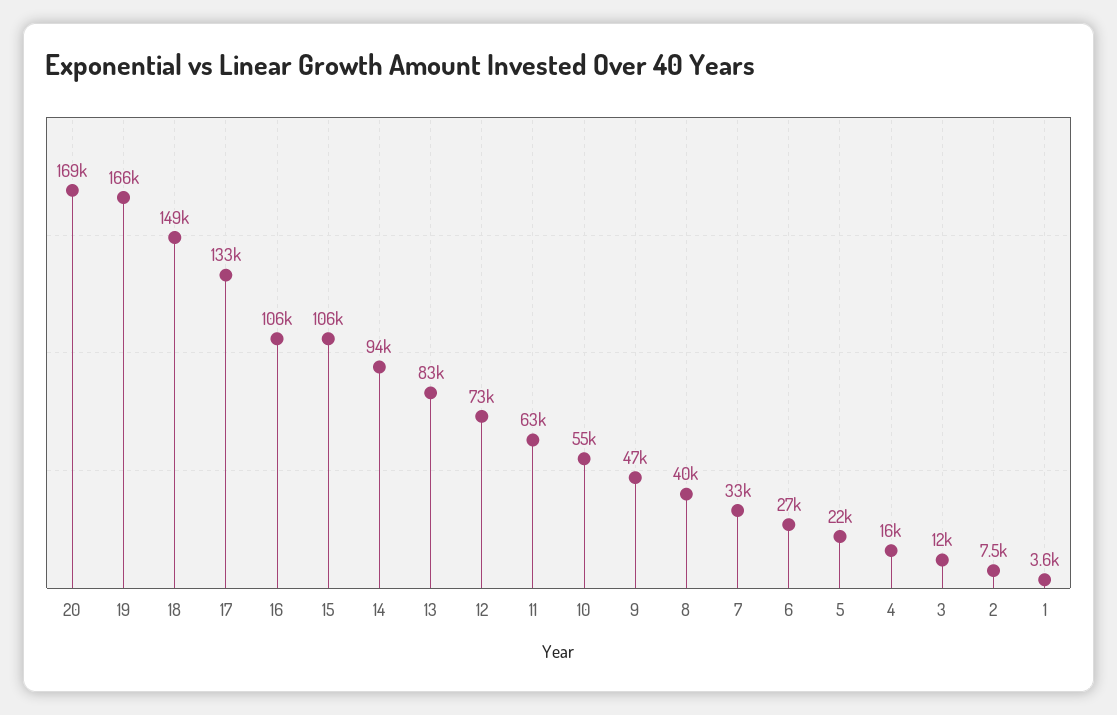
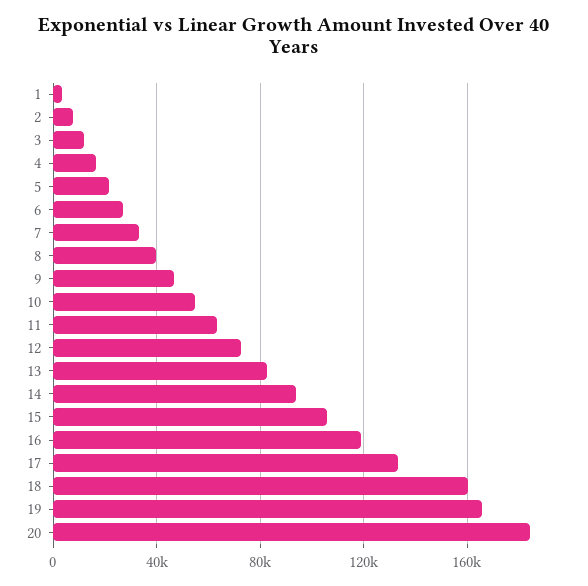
20: 169000 -> 185000
18: 149000 -> 160000
16: 106000 -> 120000

